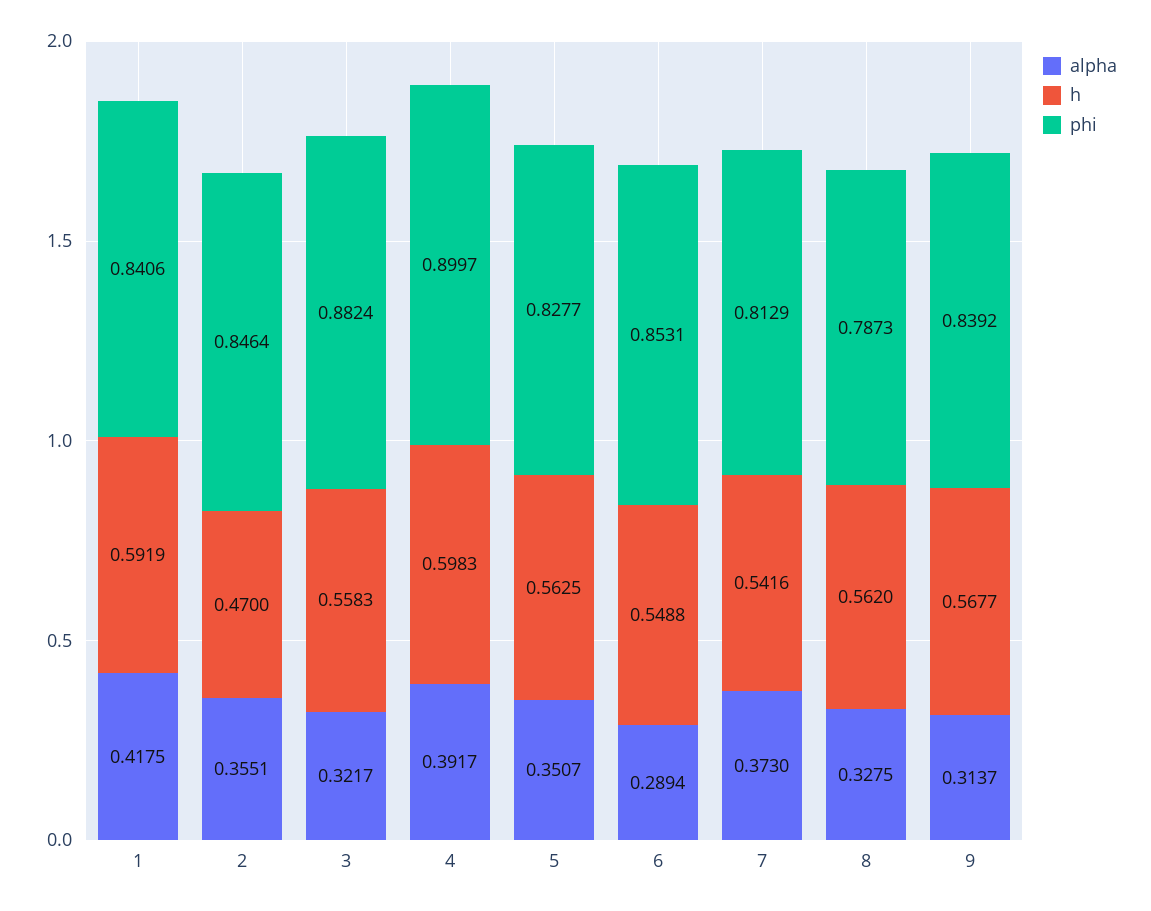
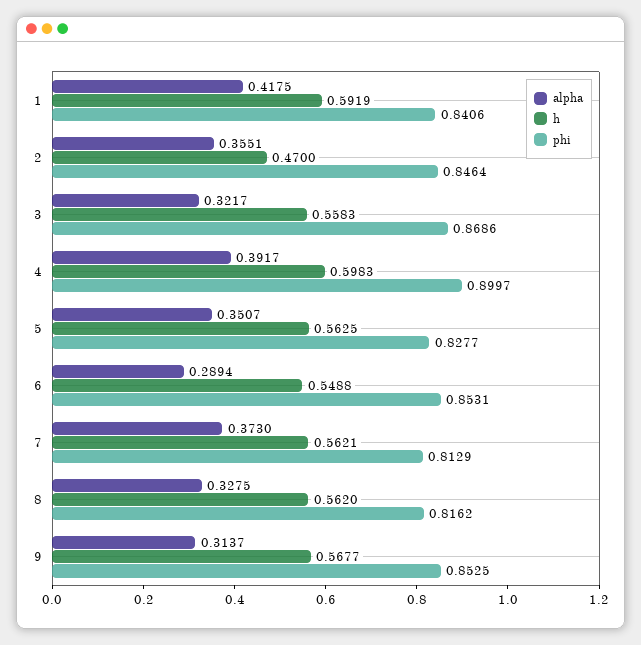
phi, 3: 0.8824 -> 0.8686
h, 7: 0.5416 -> 0.5621
phi, 8: 0.7873 -> 0.8162
phi, 9: 0.8392 -> 0.8525

